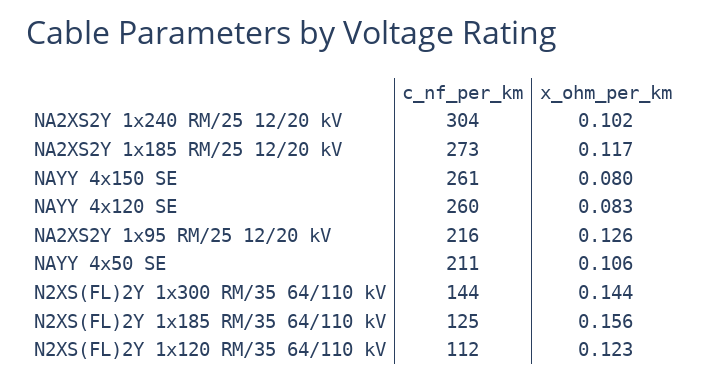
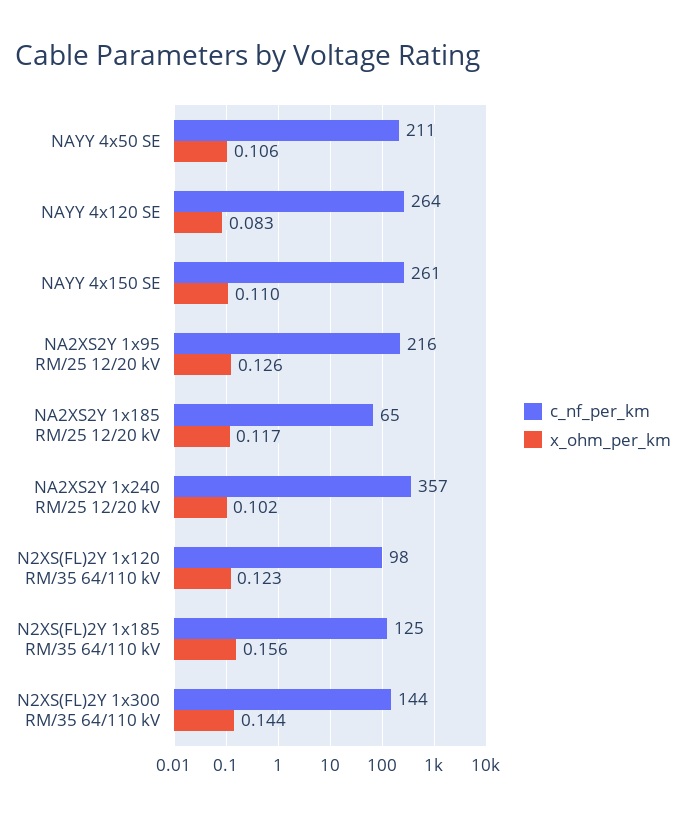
c_nf_per_km, NA2XS2Y 1x240 RM/25 12/20 kV: 304 -> 357
c_nf_per_km, NA2XS2Y 1x185 RM/25 12/20 kV: 273 -> 65
x_ohm_per_km, NAYY 4x150 SE: 0.08 -> 0.11
c_nf_per_km, NAYY 4x120 SE: 260 -> 264
c_nf_per_km, N2XS(FL)2Y 1x120 RM/35 64/110 kV: 112 -> 98

